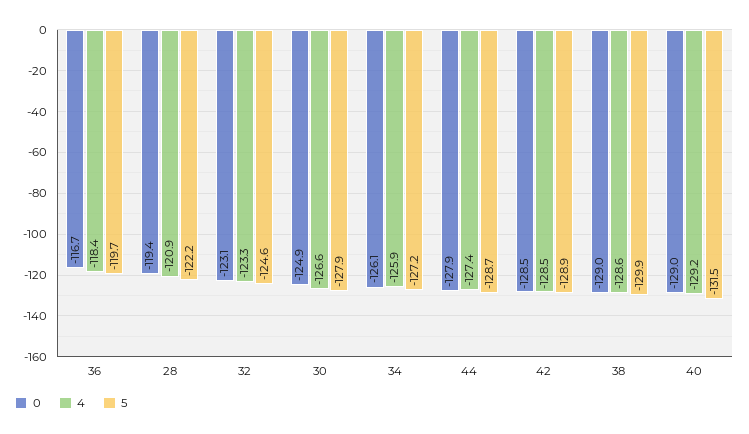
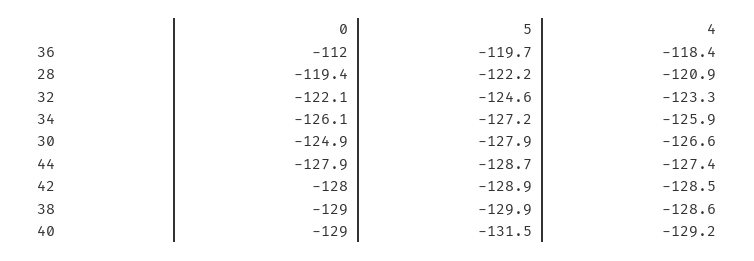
0, 36: -116.7 -> -112
0, 32: -123.1 -> -122.1
0, 42: -128.5 -> -128

